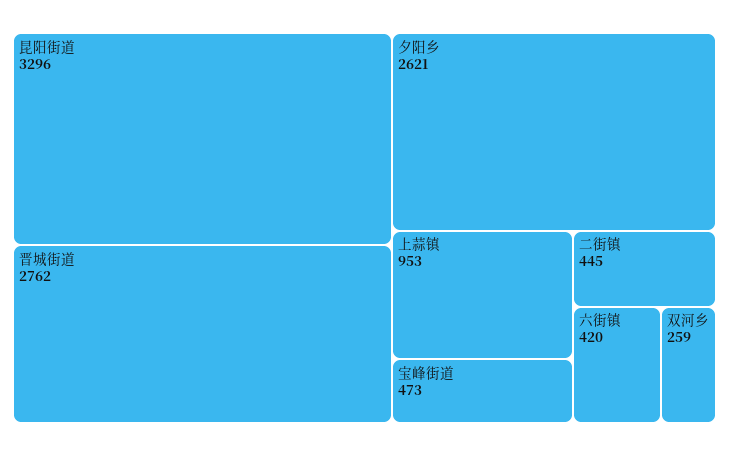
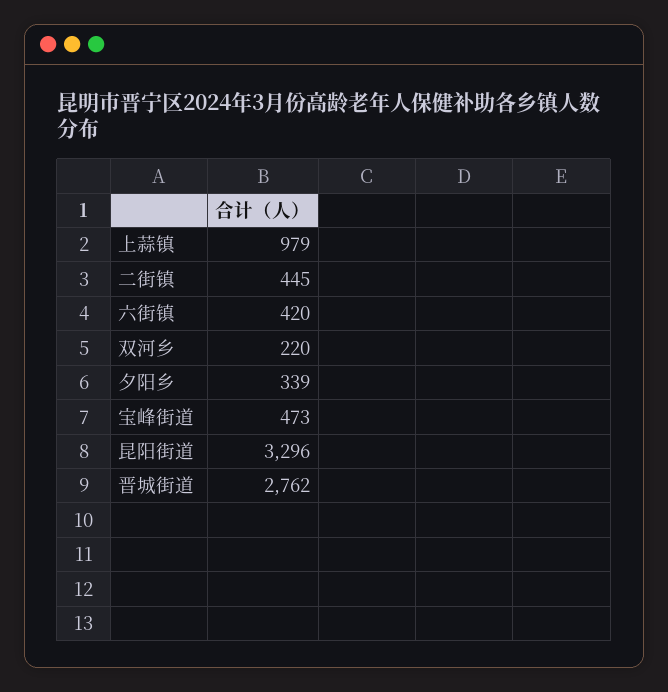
夕阳乡: 2621 -> 339
上蒜镇: 953 -> 979
双河乡: 259 -> 220

